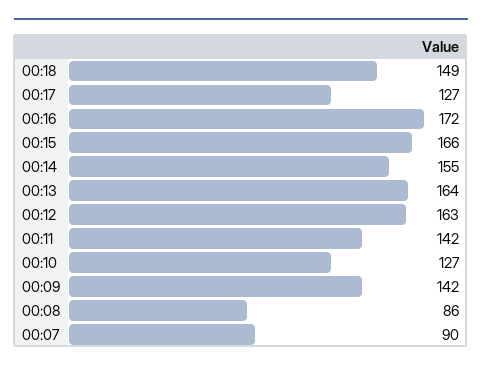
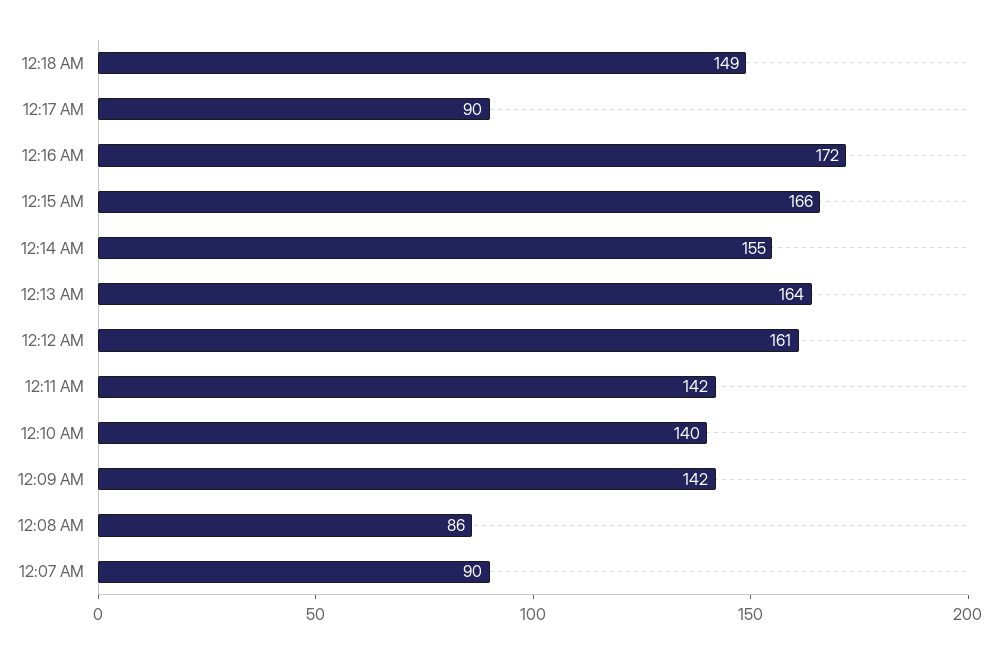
00:17: 127 -> 90
00:12: 163 -> 161
00:10: 127 -> 140

